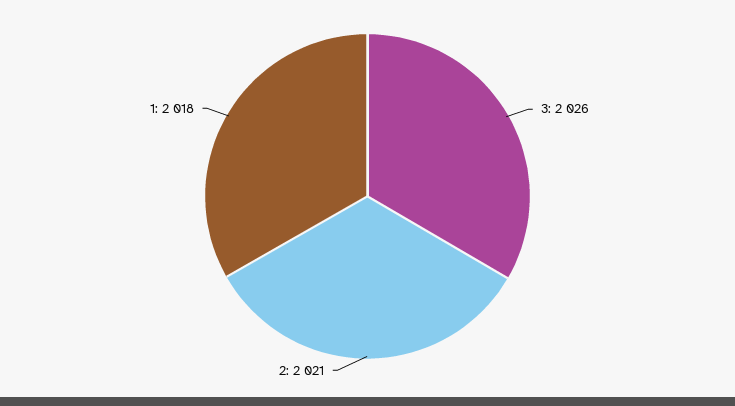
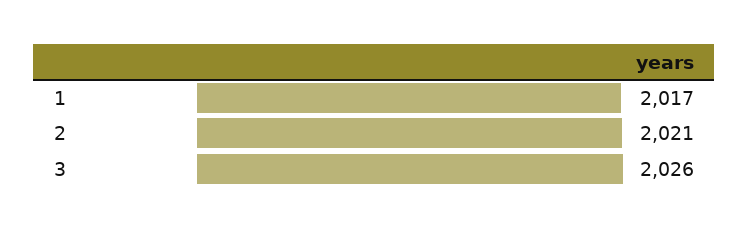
1: 2018 -> 2017

